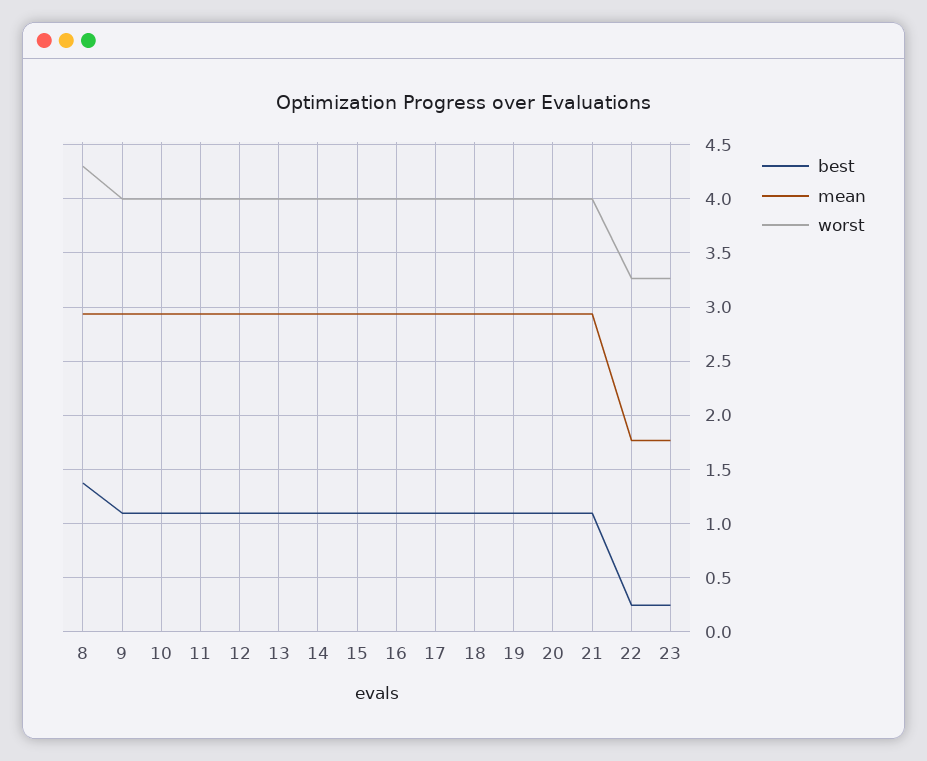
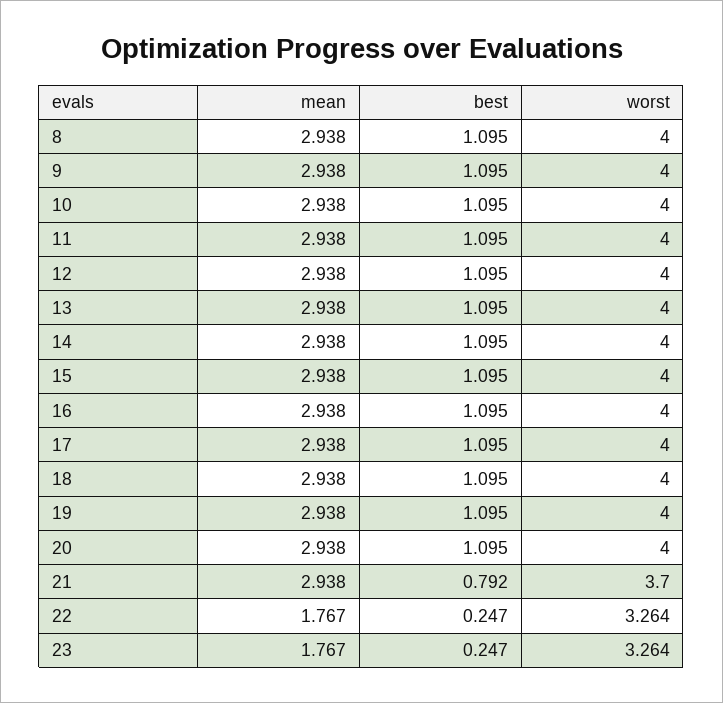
best, 8: 1.4 -> 1.095
worst, 8: 4.3 -> 4
best, 21: 1.1 -> 0.792
worst, 21: 4 -> 3.7

